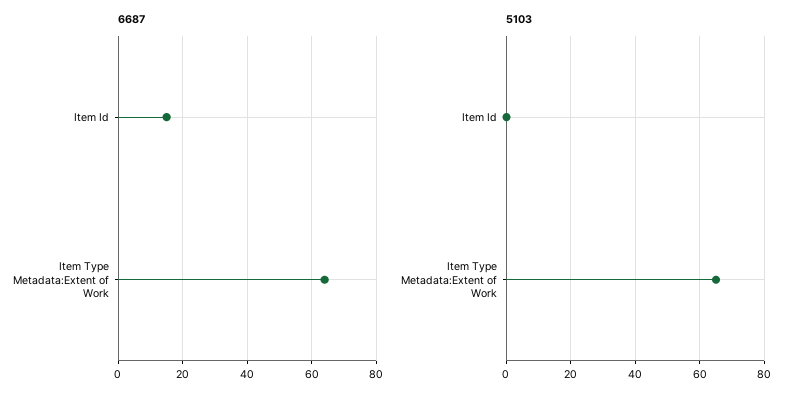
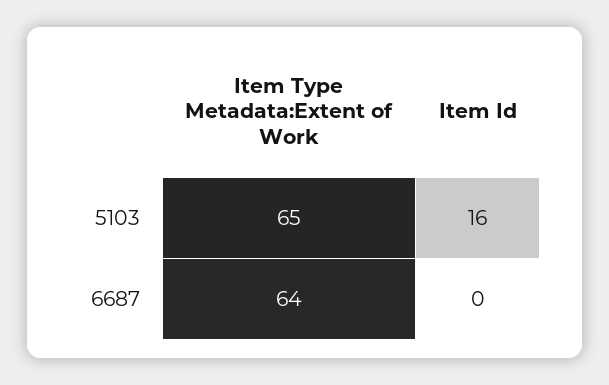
6687, Item Id: 15 -> 0
5103, Item Id: 0 -> 16

